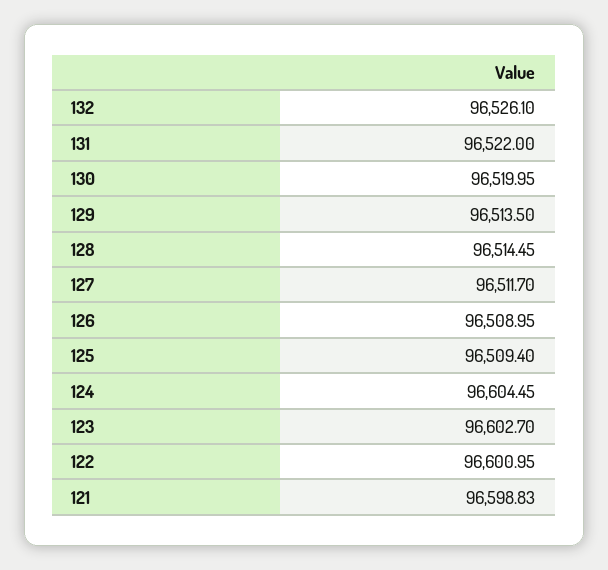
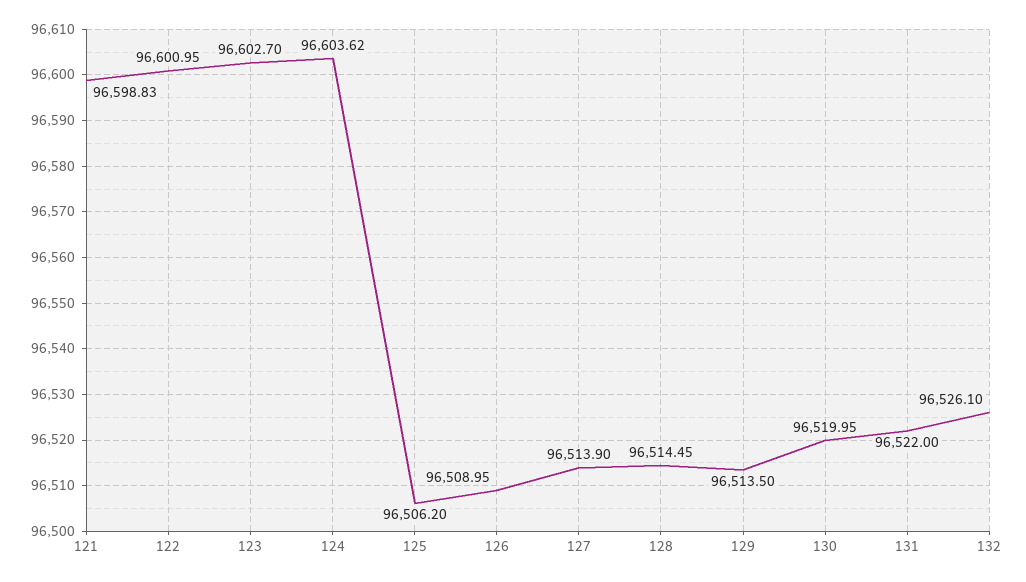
127: 96511.7 -> 96513.9
125: 96509.4 -> 96506.2
124: 96604.45 -> 96603.62

